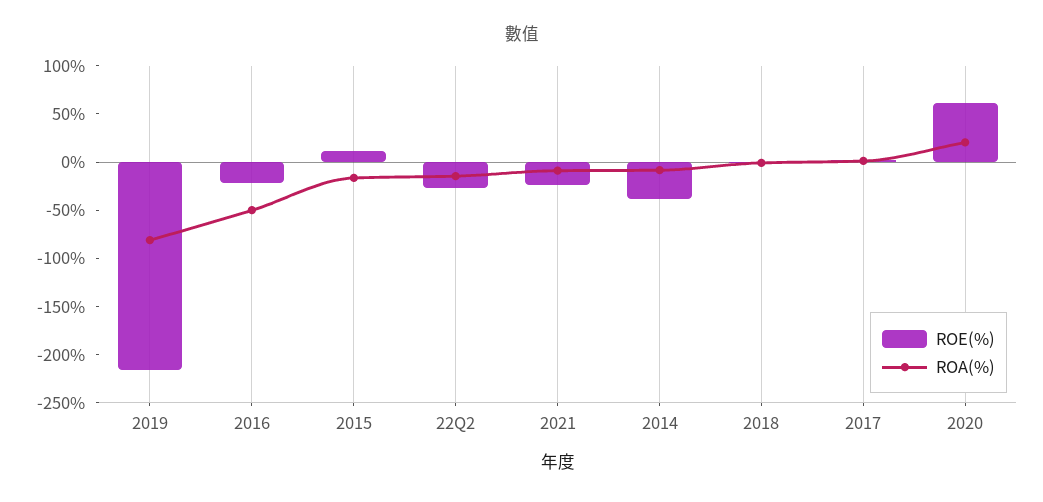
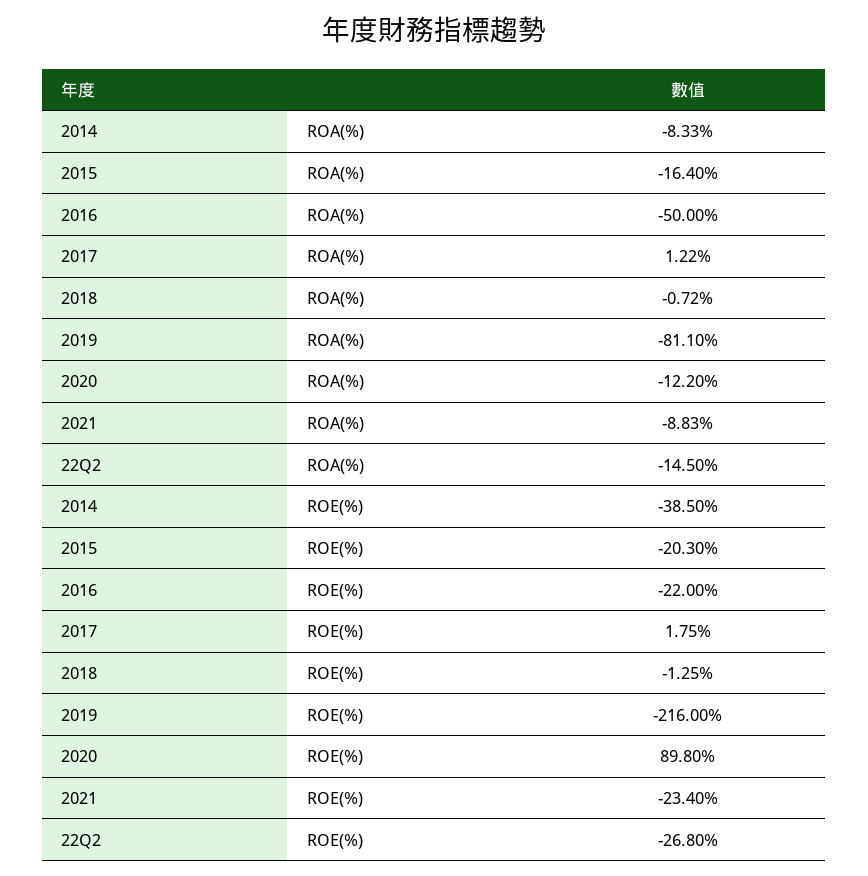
ROE(%), 2015: 10 -> -20.3
ROE(%), 2020: 60 -> 89.8
ROA(%), 2020: 20 -> -12.2

